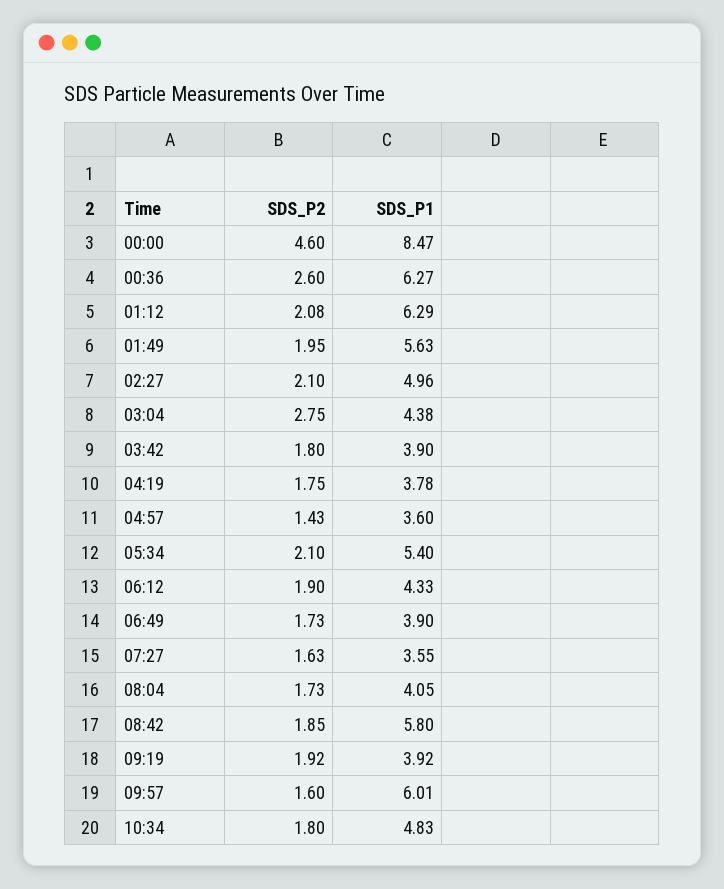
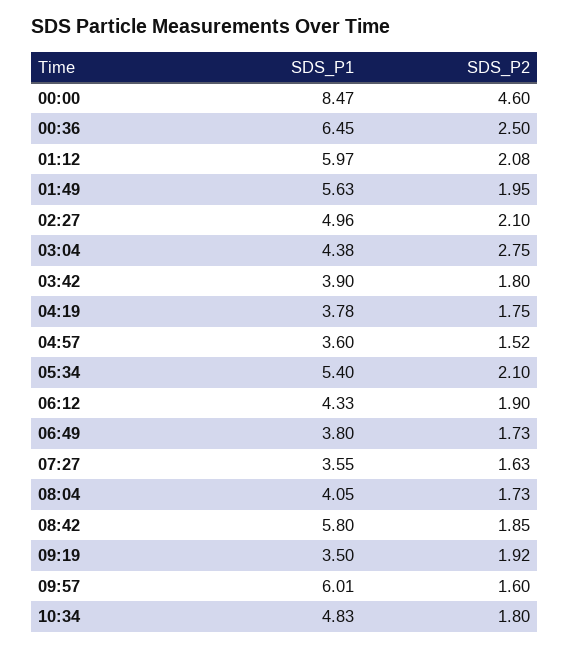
SDS_P2, 00:36: 2.6 -> 2.5
SDS_P1, 00:36: 6.27 -> 6.45
SDS_P1, 01:12: 6.29 -> 5.97
SDS_P2, 04:57: 1.43 -> 1.52
SDS_P1, 06:49: 3.9 -> 3.8
SDS_P1, 09:19: 3.92 -> 3.5

